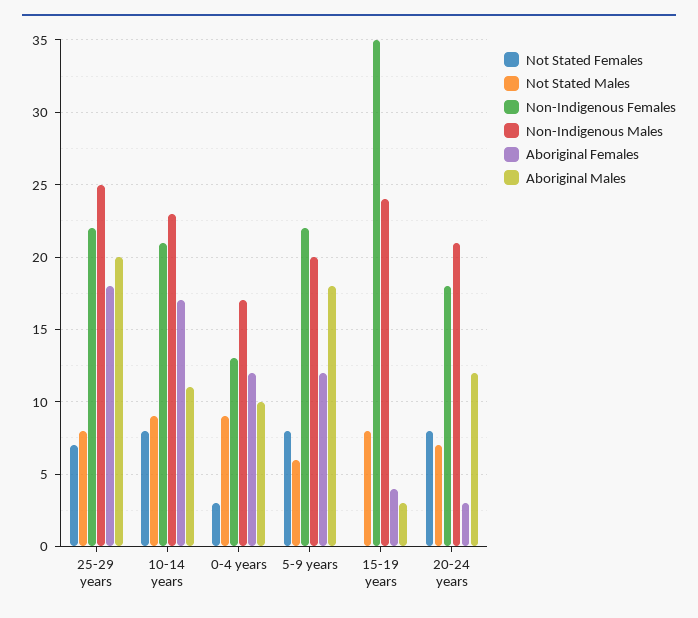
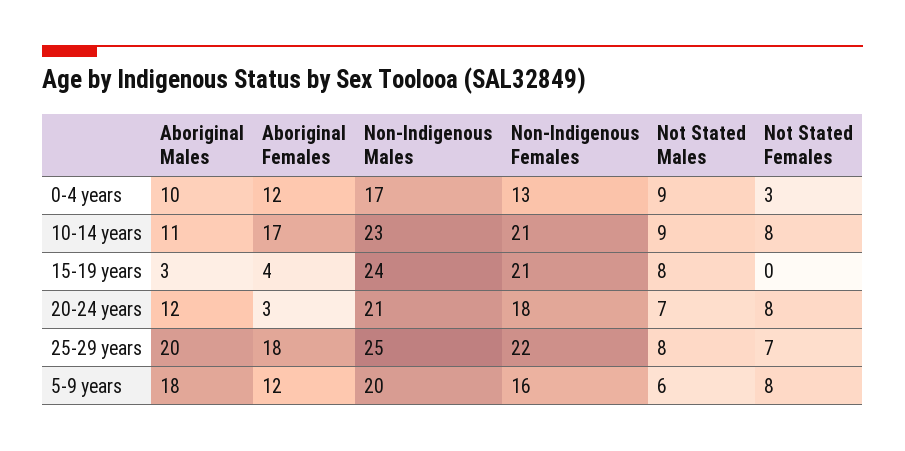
Non-Indigenous Females, 5-9 years: 22 -> 16
Non-Indigenous Females, 15-19 years: 35 -> 21

